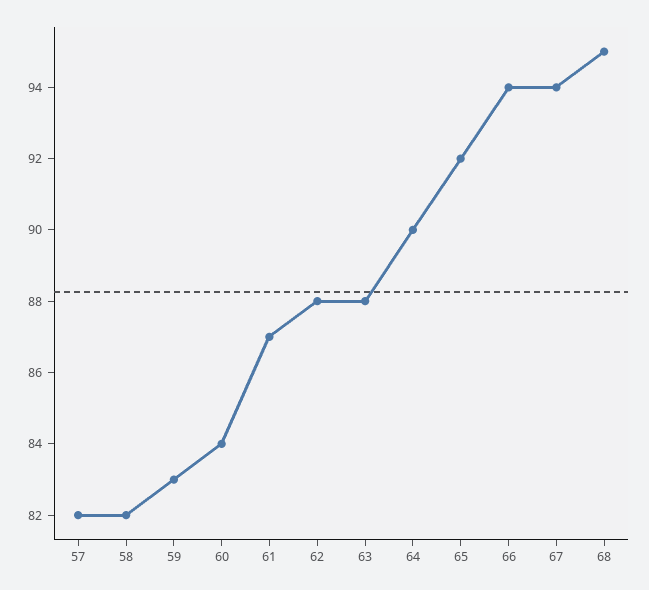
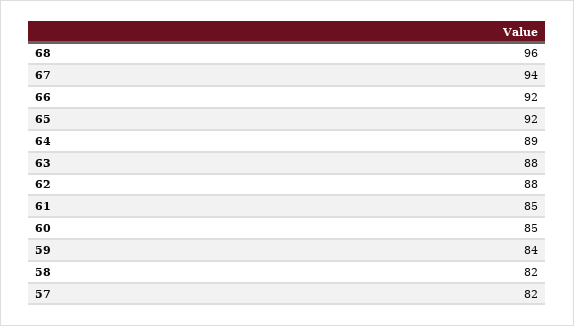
59: 83 -> 84
60: 84 -> 85
61: 87 -> 85
64: 90 -> 89
66: 94 -> 92
68: 95 -> 96

